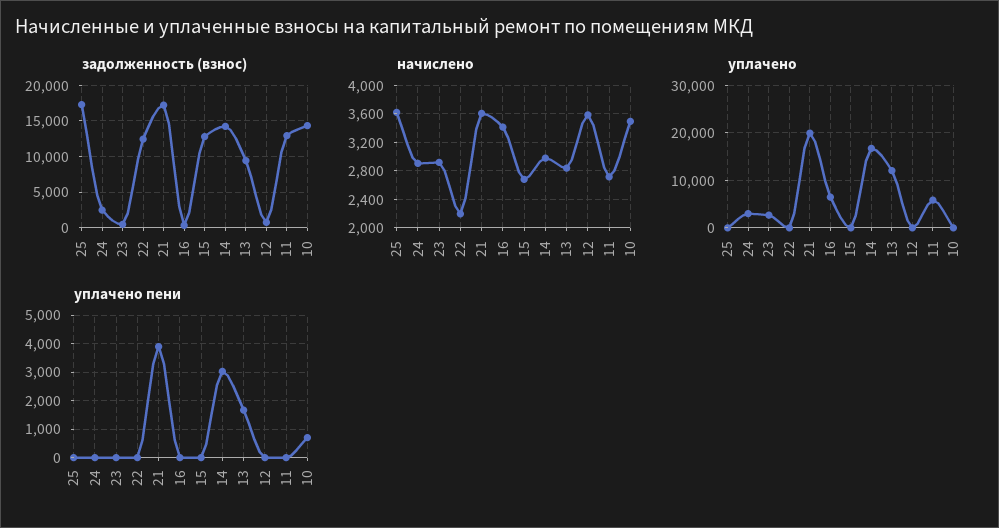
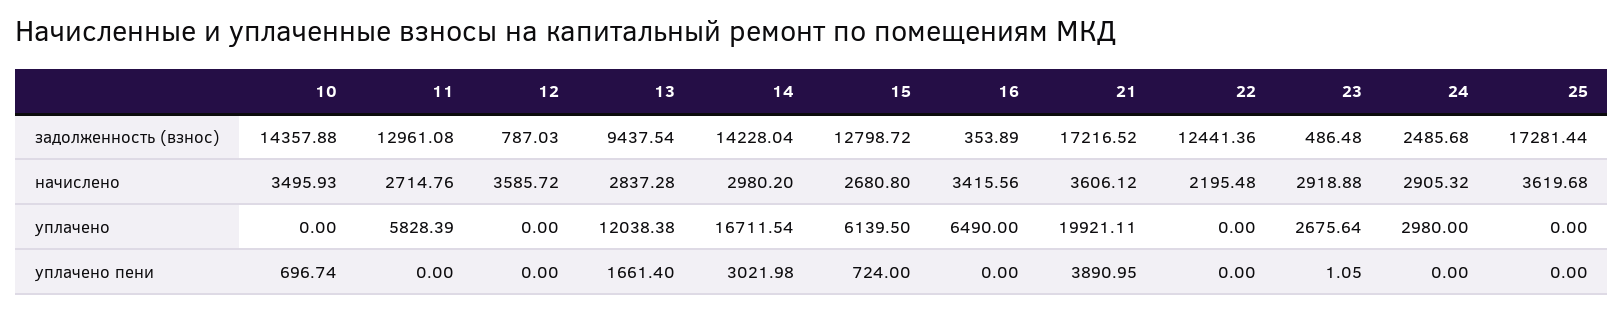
уплачено, 15: 0 -> 6139.5
уплачено пени, 15: 0 -> 724

